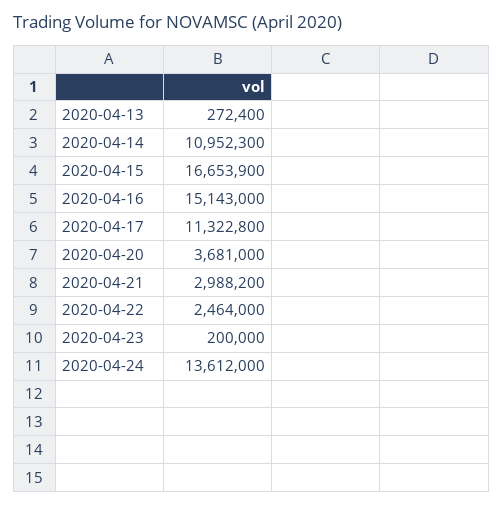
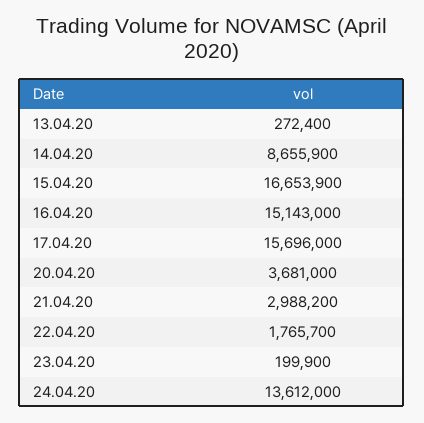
2020-04-14: 10952300 -> 8655900
2020-04-17: 11322800 -> 15696000
2020-04-22: 2464000 -> 1765700
2020-04-23: 200000 -> 199900

